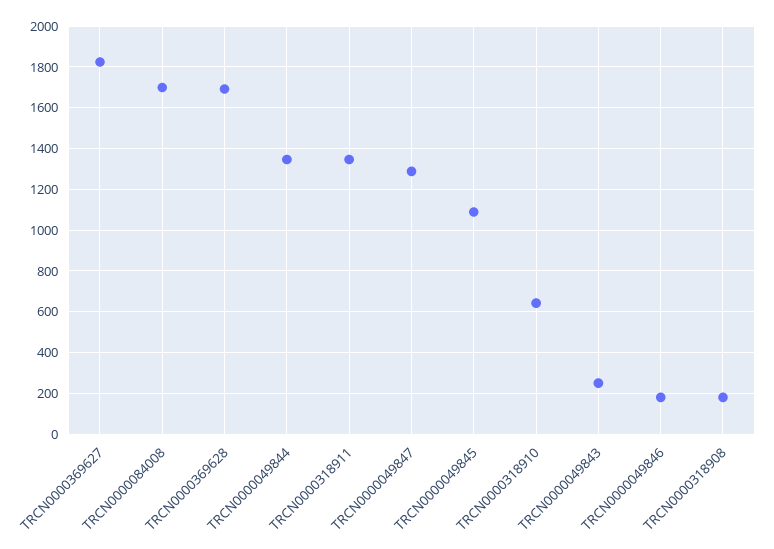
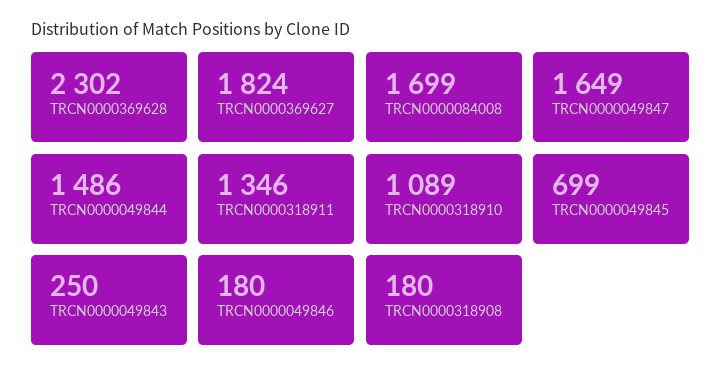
TRCN0000369628: 1700 -> 2302
TRCN0000049844: 1350 -> 1486
TRCN0000049847: 1300 -> 1649
TRCN0000049845: 1100 -> 699
TRCN0000318910: 650 -> 1089

